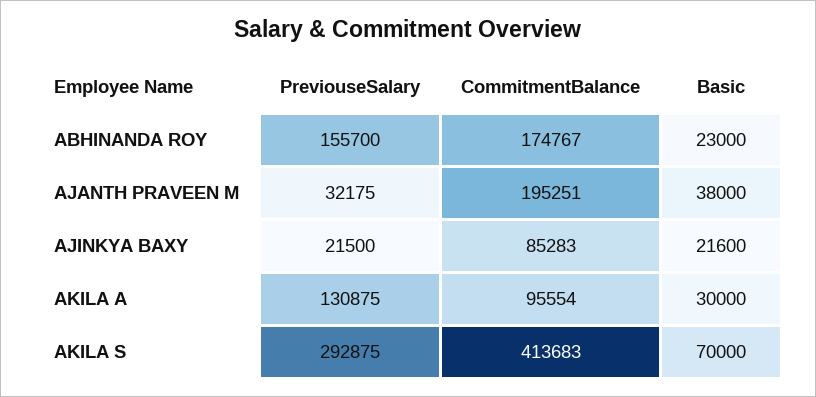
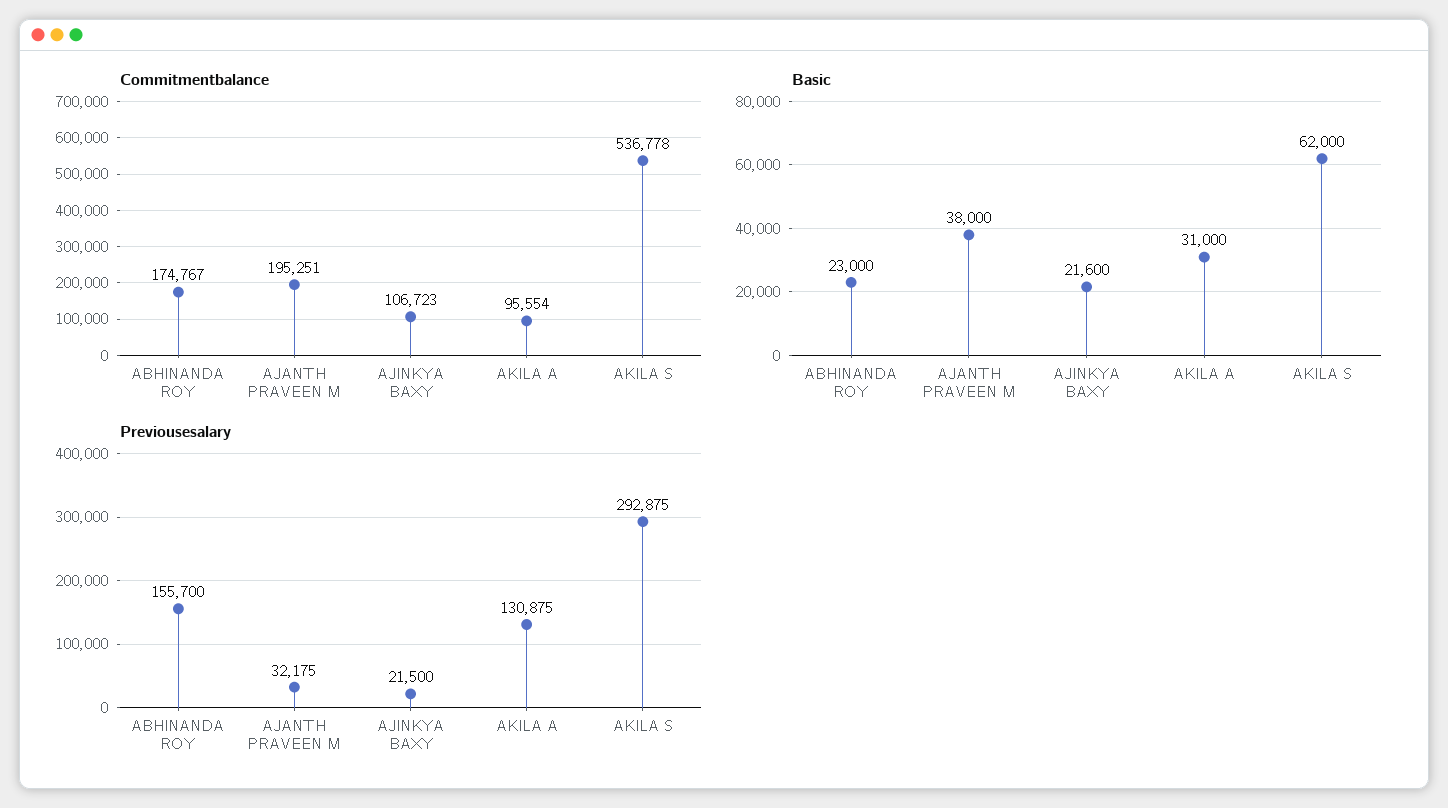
CommitmentBalance, AJINKYA BAXY: 85283 -> 106723
Basic, AKILA A: 30000 -> 31000
CommitmentBalance, AKILA S: 413683 -> 536778
Basic, AKILA S: 70000 -> 62000

